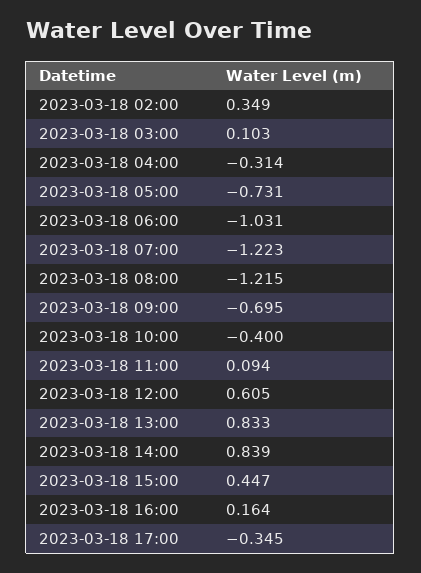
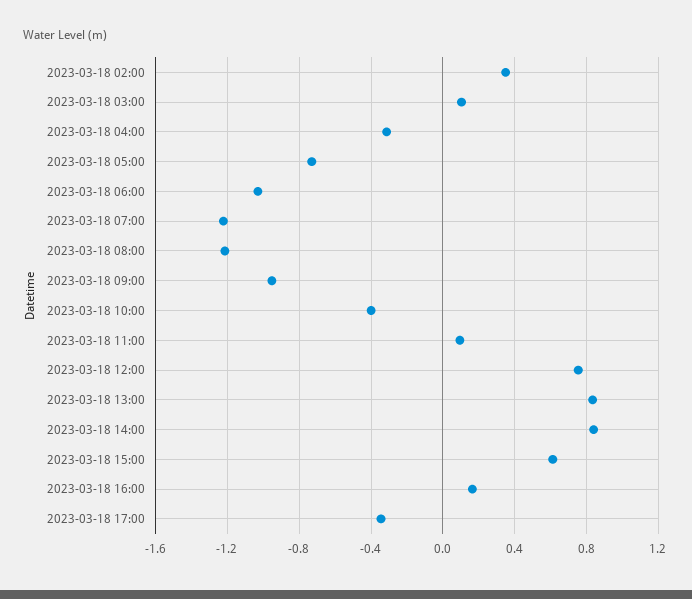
2023-03-18 09:00: -0.695 -> -0.95
2023-03-18 12:00: 0.605 -> 0.75
2023-03-18 15:00: 0.447 -> 0.6

